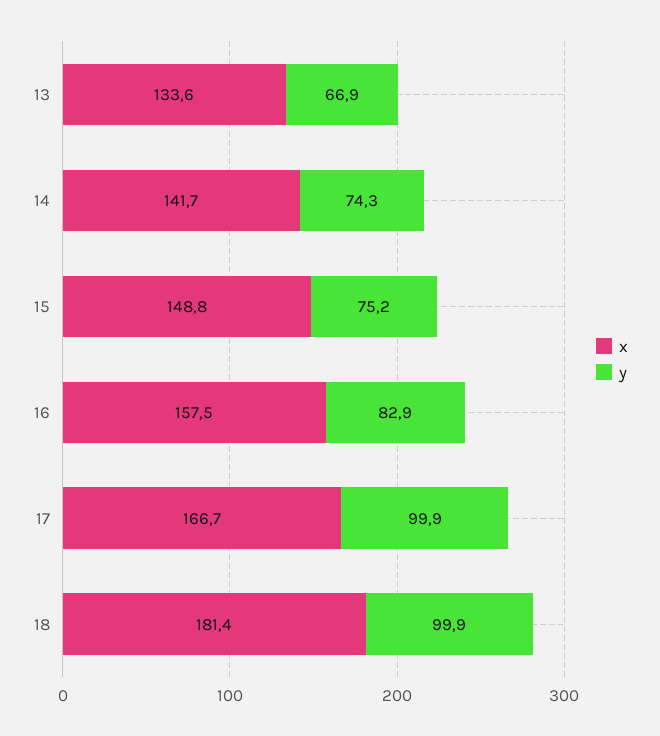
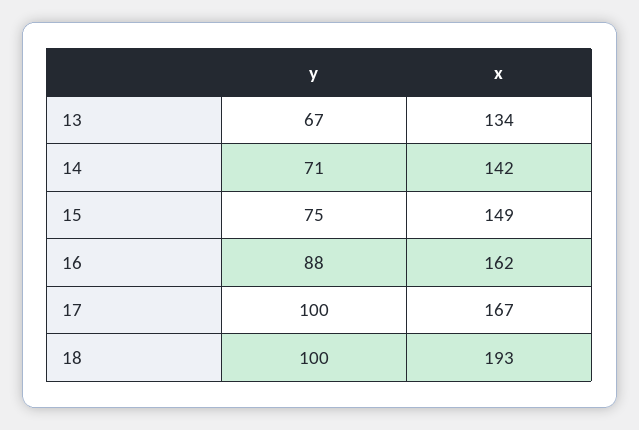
y, 14: 74.3 -> 71
x, 16: 157.5 -> 162
y, 16: 82.9 -> 88
x, 18: 181.4 -> 193

